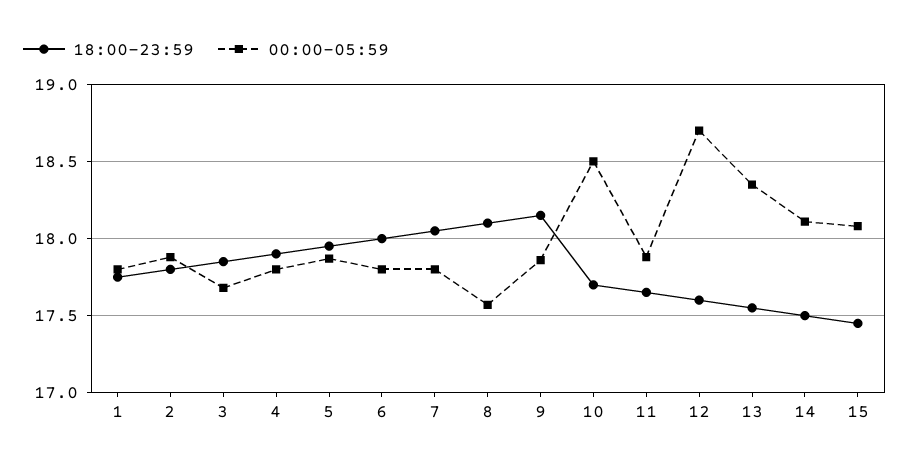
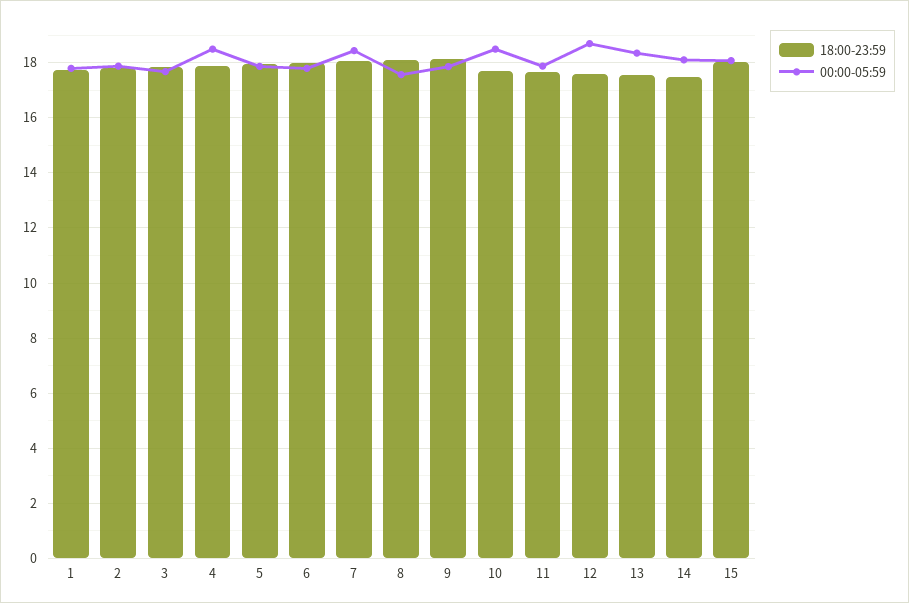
00:00-05:59, 4: 17.8 -> 18.5
00:00-05:59, 7: 17.8 -> 18.5
18:00-23:59, 15: 17.45 -> 18

